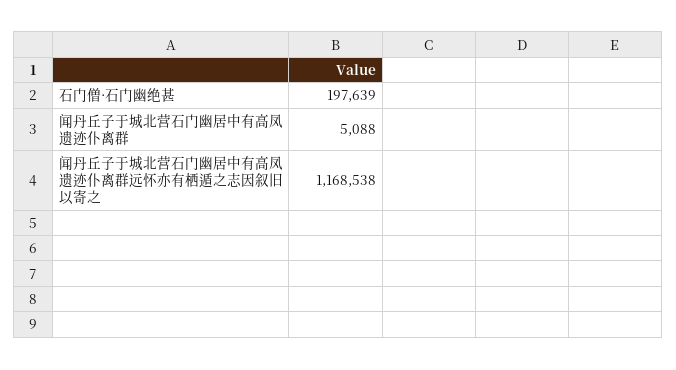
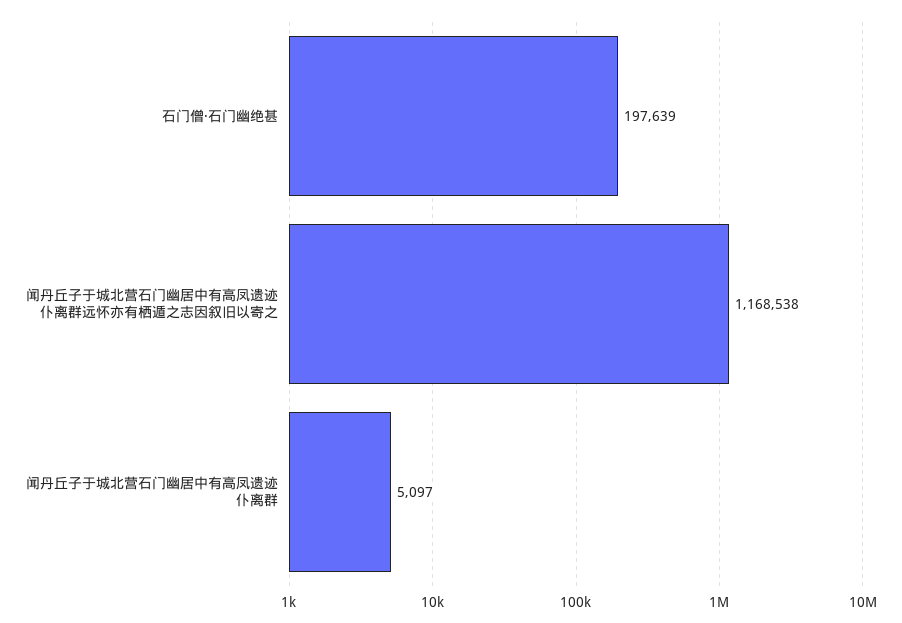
闻丹丘子于城北营石门幽居中有高凤遗迹仆离群: 5088 -> 5097

